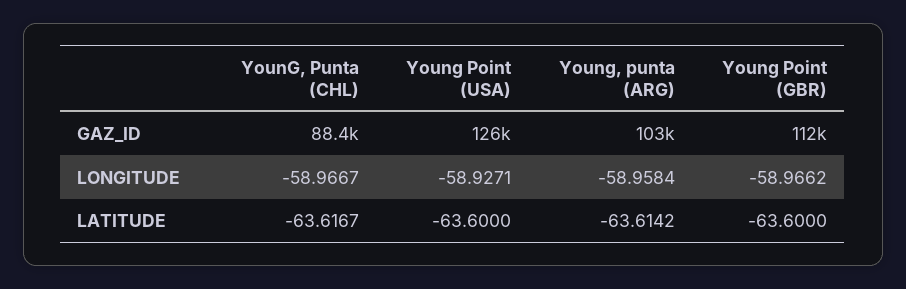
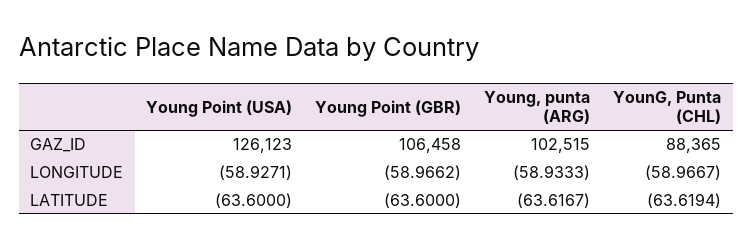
Young Point (GBR), GAZ_ID: 112000 -> 106458
Young, punta (ARG), LONGITUDE: -58.9584 -> -58.9333
YounG, Punta (CHL), LATITUDE: -63.6167 -> -63.6194
Young, punta (ARG), LATITUDE: -63.6142 -> -63.6167

